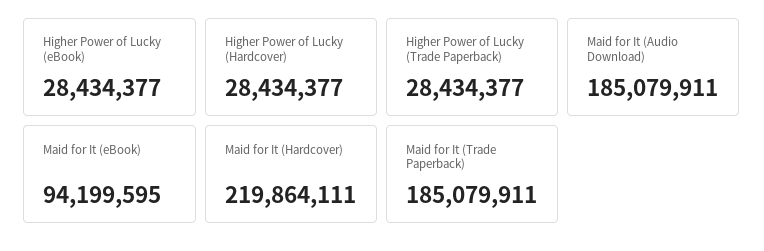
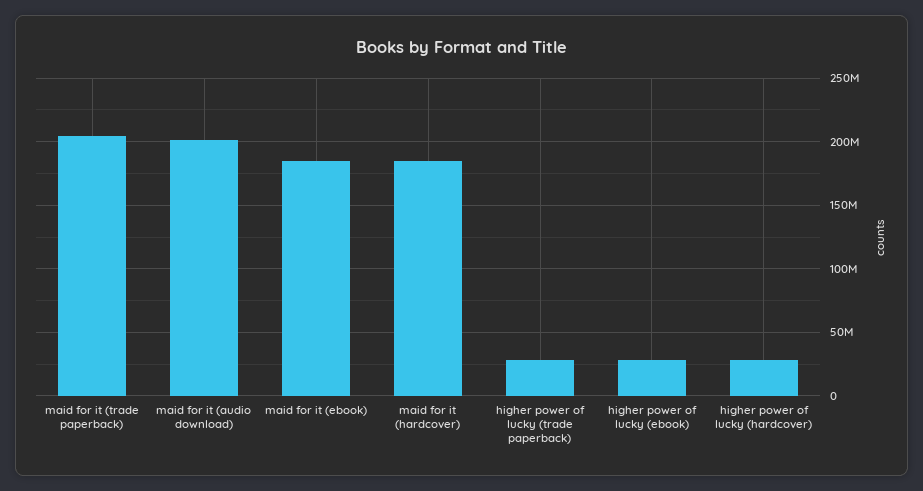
Maid for It (Audio Download): 185079911 -> 200000000
Maid for It (eBook): 94199595 -> 185000000
Maid for It (Hardcover): 219864111 -> 185000000
Maid for It (Trade Paperback): 185079911 -> 205000000

